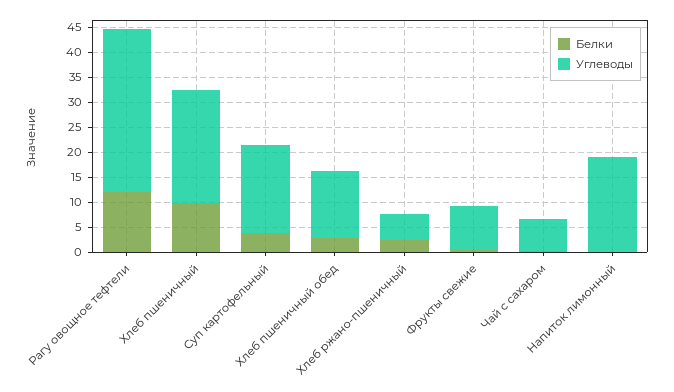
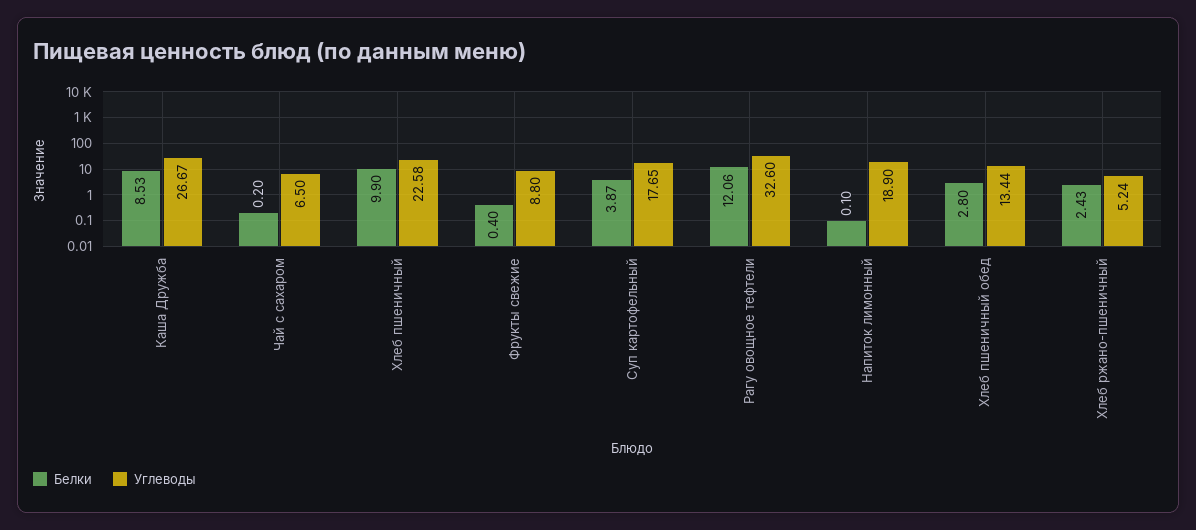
Белки, Каша Дружба: none -> 8.53
Углеводы, Каша Дружба: none -> 26.67

